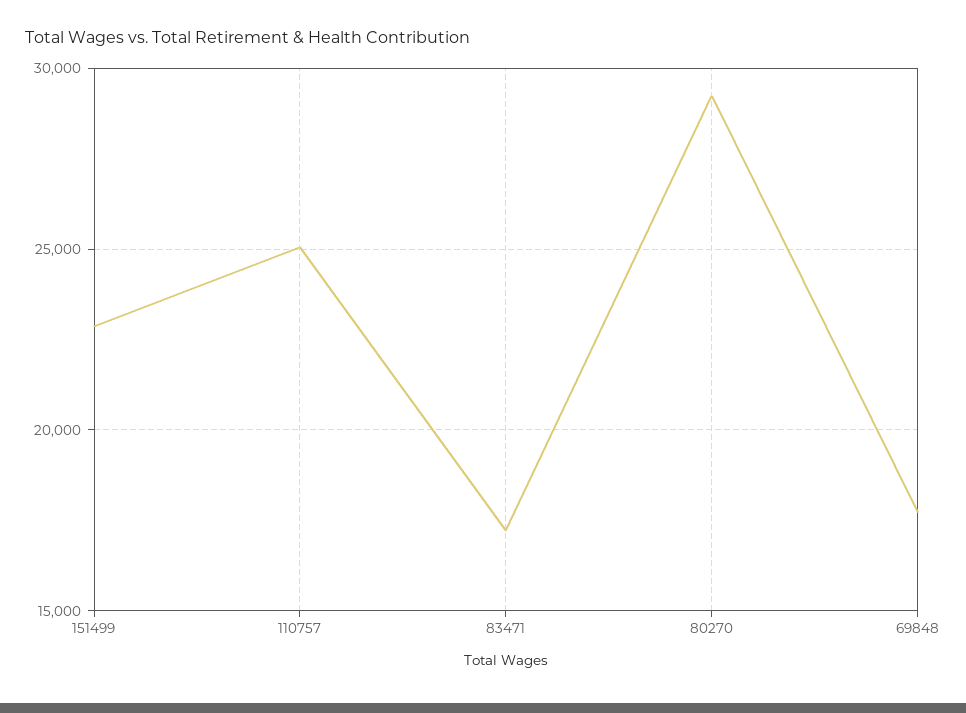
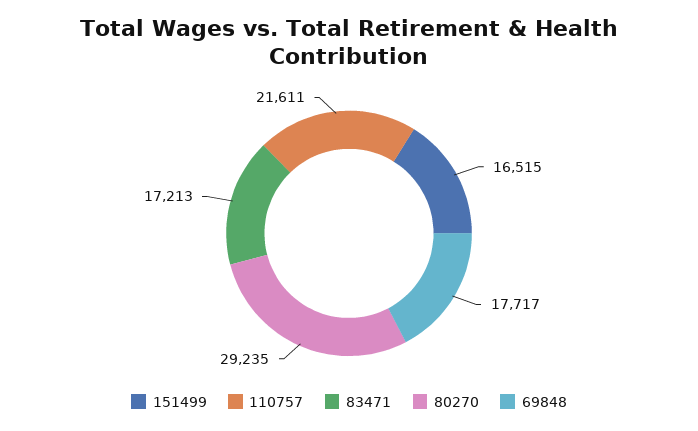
151499: 23000 -> 16515
110757: 25000 -> 21611

